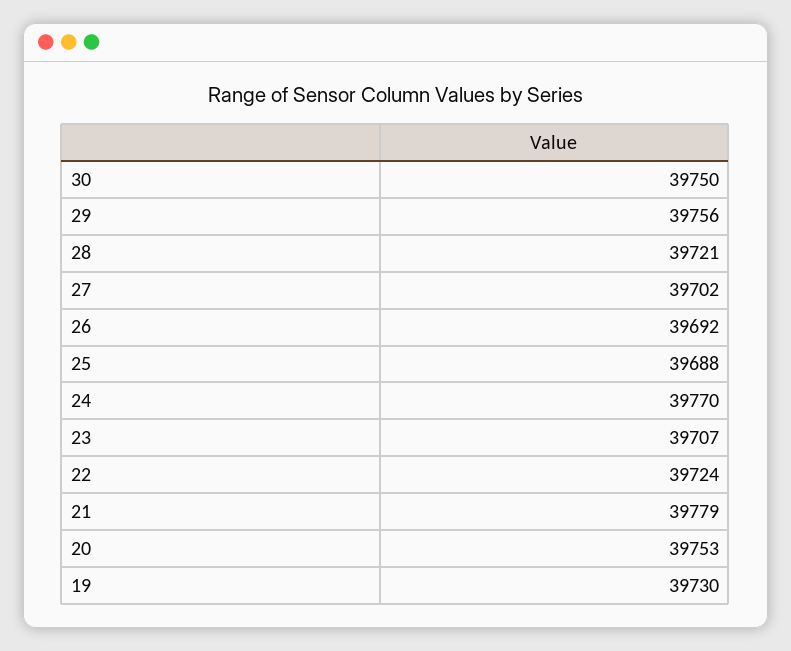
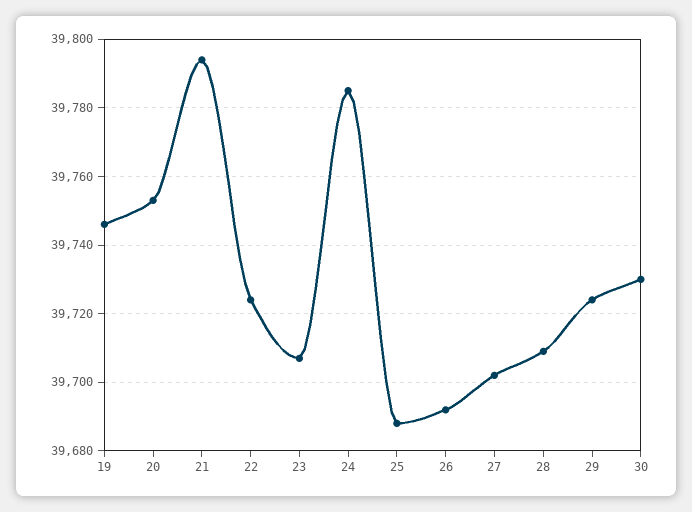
30: 39750 -> 39730
29: 39756 -> 39725
28: 39721 -> 39710
24: 39770 -> 39785
21: 39779 -> 39795
19: 39730 -> 39745

